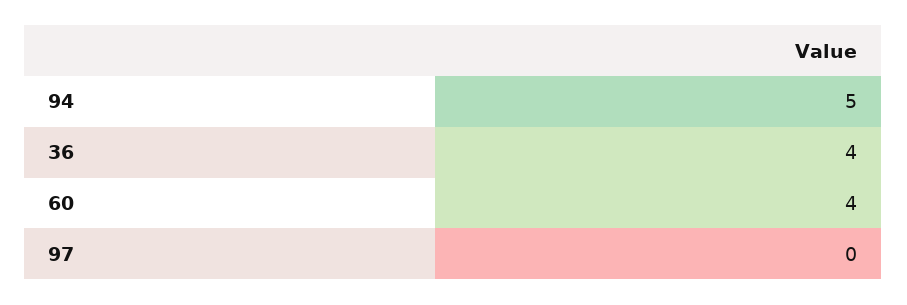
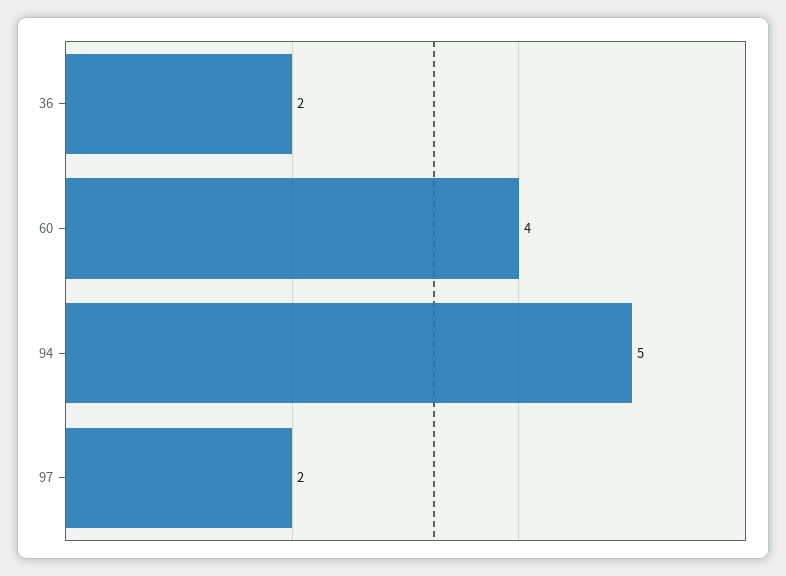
36: 4 -> 2
97: 0 -> 2

